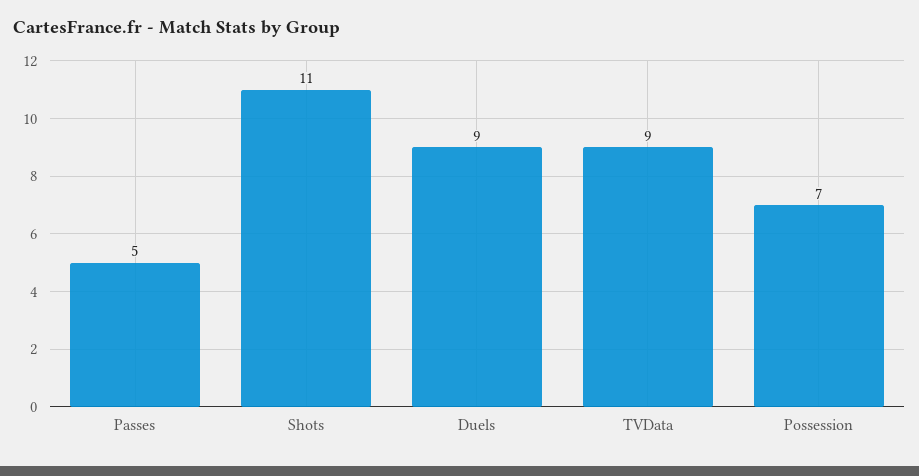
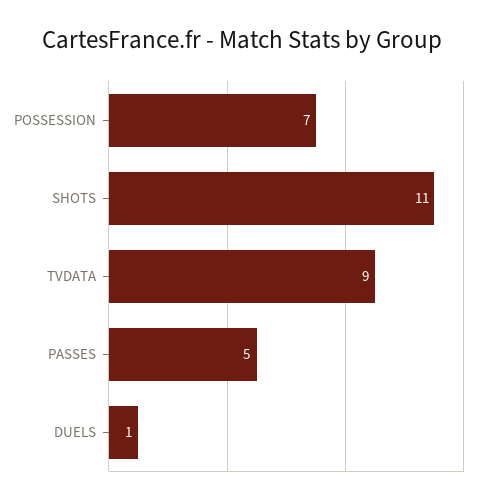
Duels: 9 -> 1

